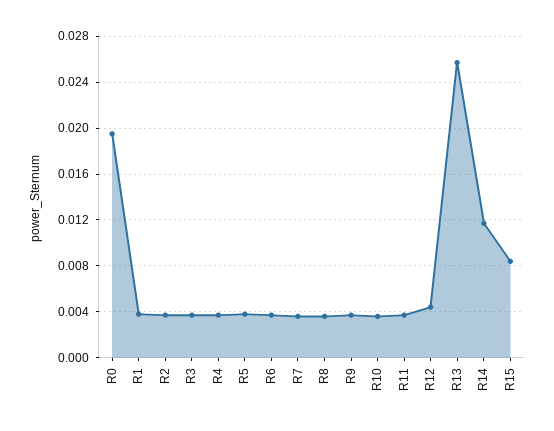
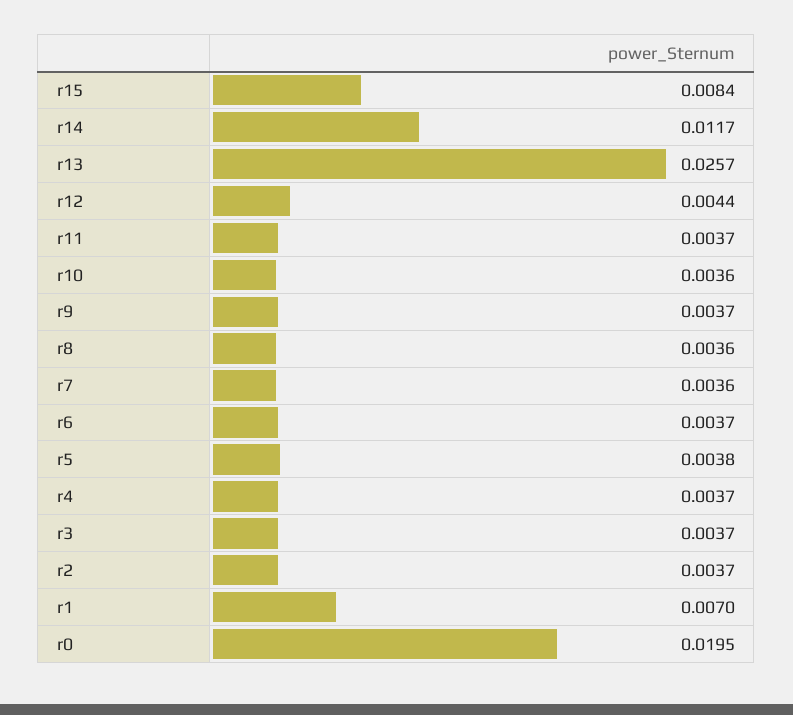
R1: 0.004 -> 0.007

